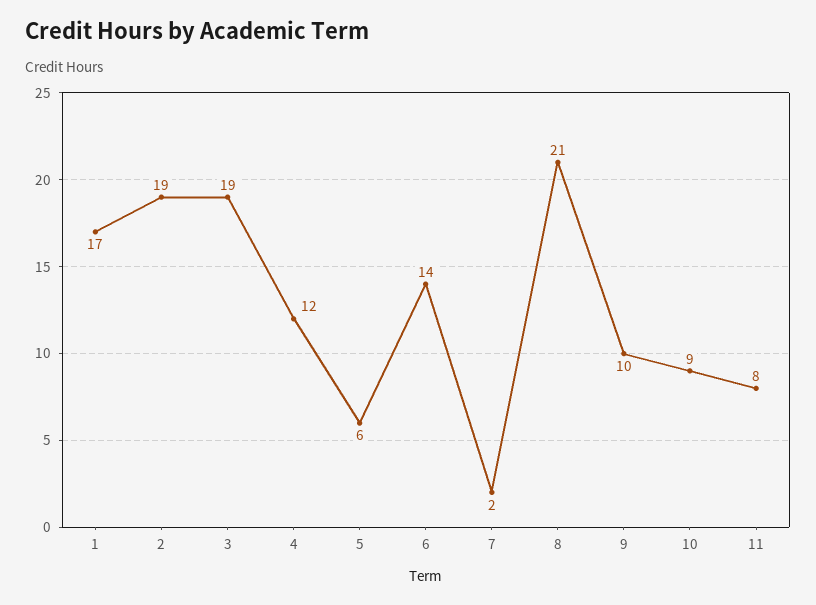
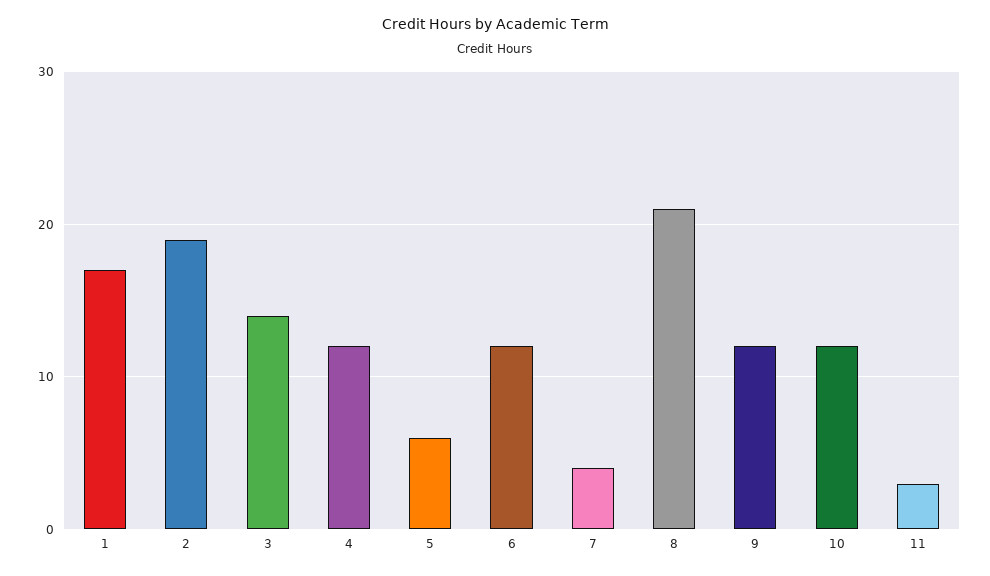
3: 19 -> 14
6: 14 -> 12
7: 2 -> 4
9: 10 -> 12
10: 9 -> 12
11: 8 -> 3

